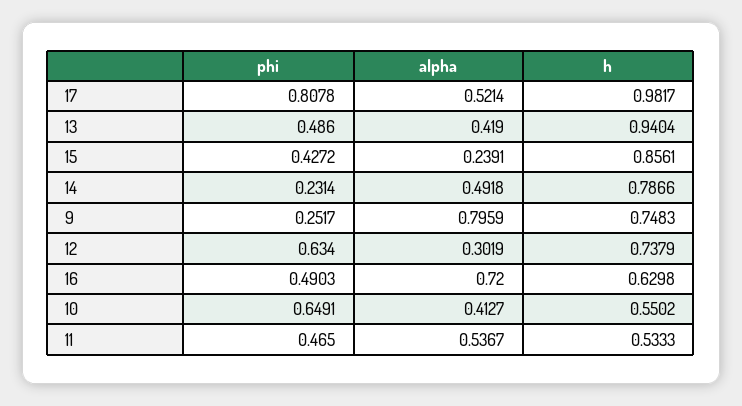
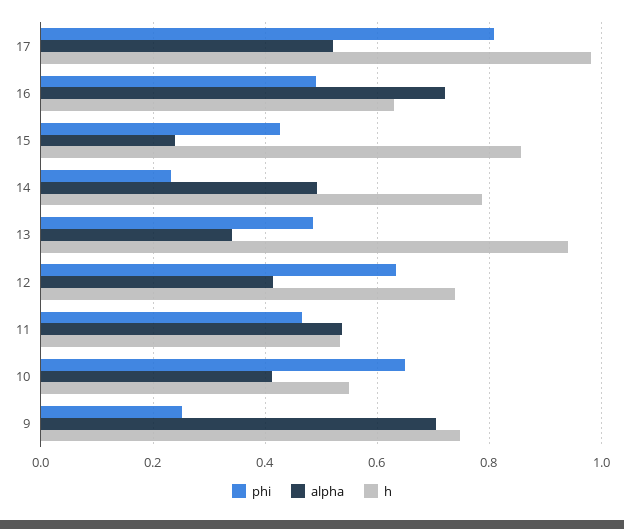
alpha, 13: 0.419 -> 0.34
alpha, 9: 0.7959 -> 0.7
alpha, 12: 0.3019 -> 0.42

